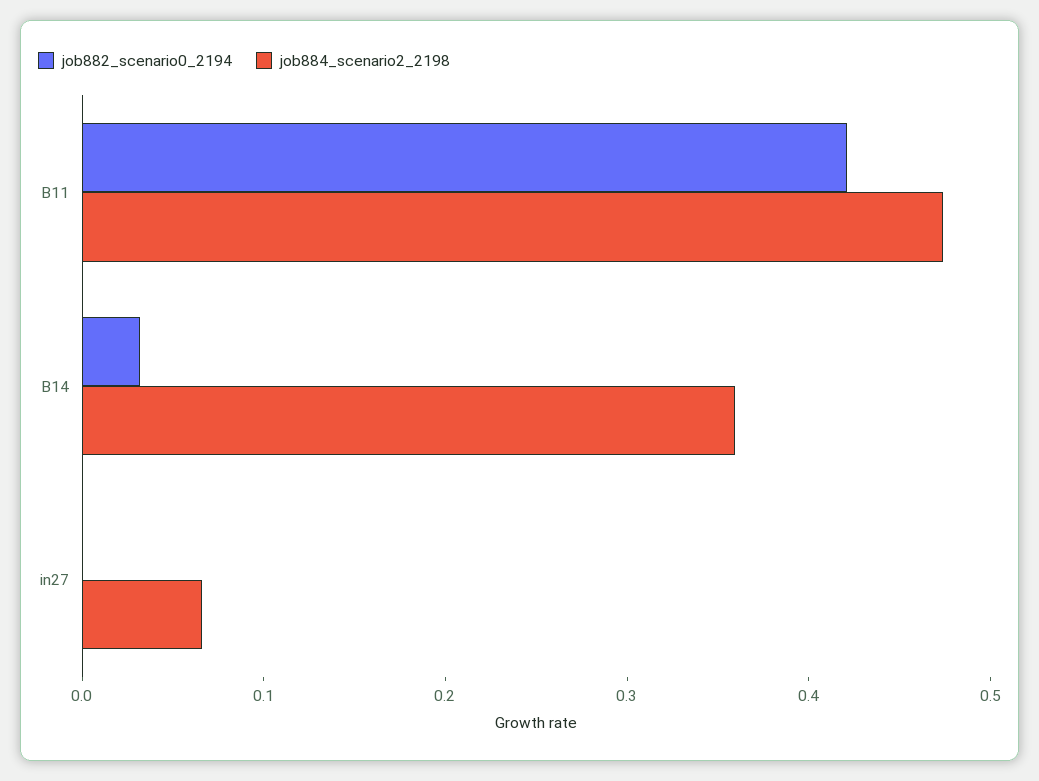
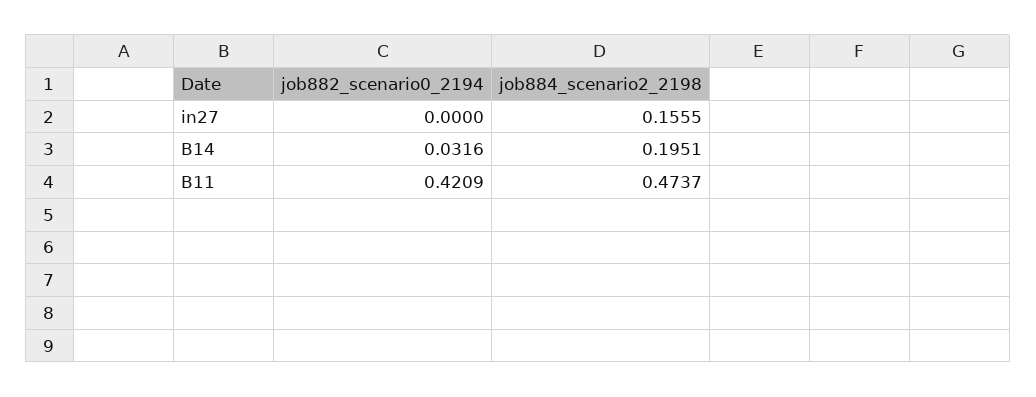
job884_scenario2_2198, B14: 0.36 -> 0.1951
job884_scenario2_2198, in27: 0.06 -> 0.1555

